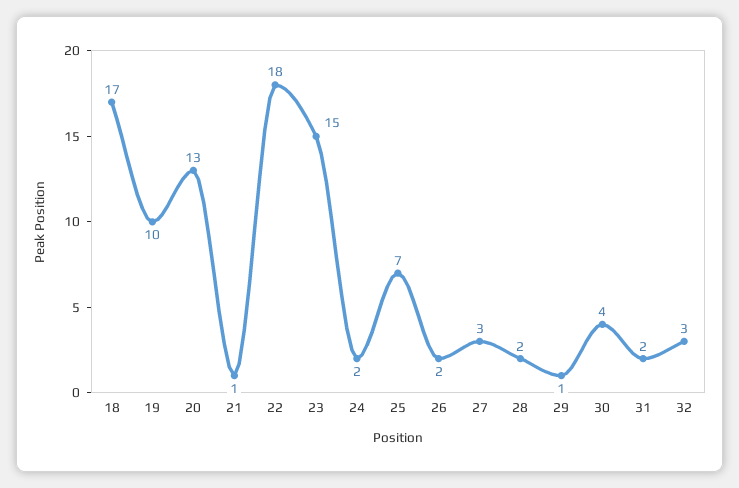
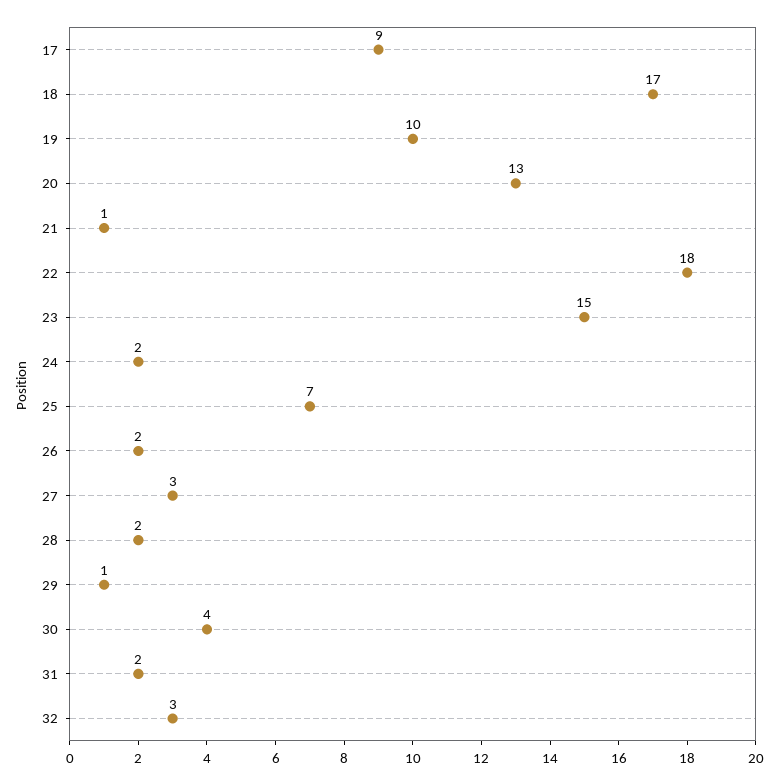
17: none -> 9

